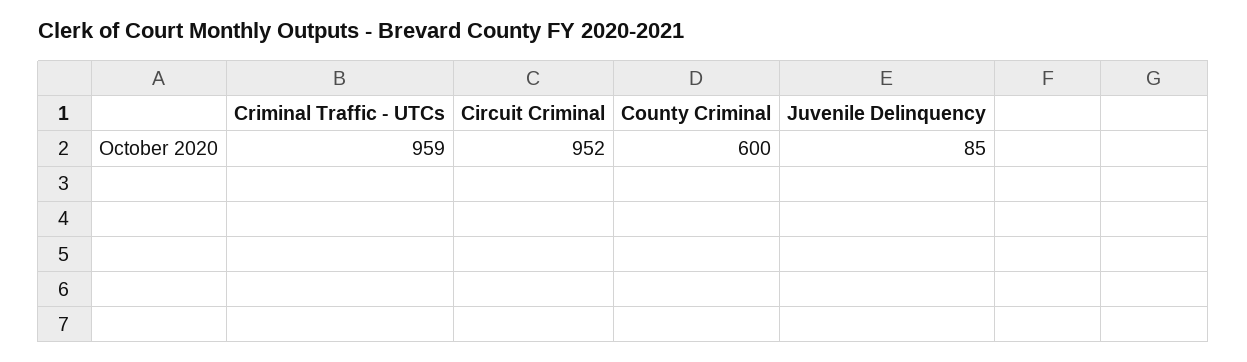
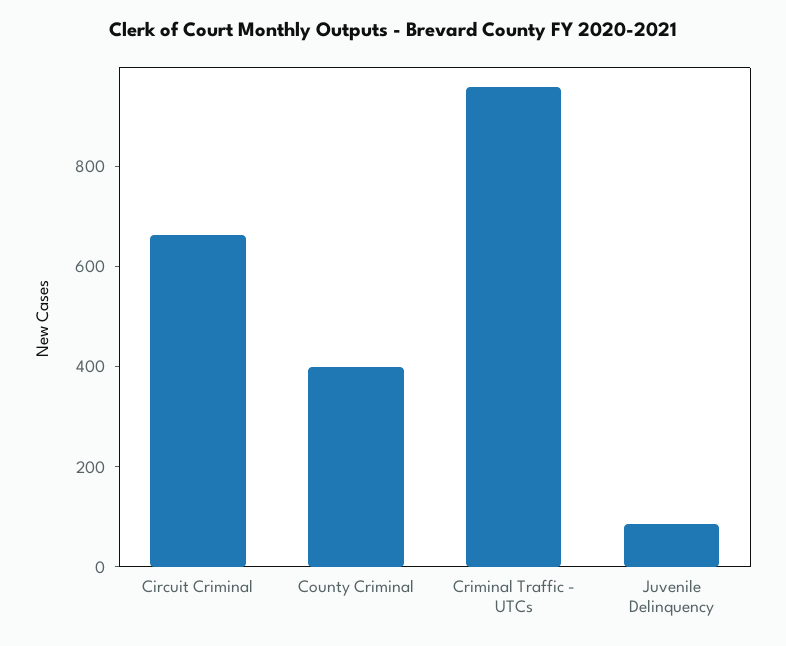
Circuit Criminal: 952 -> 650
County Criminal: 600 -> 400

